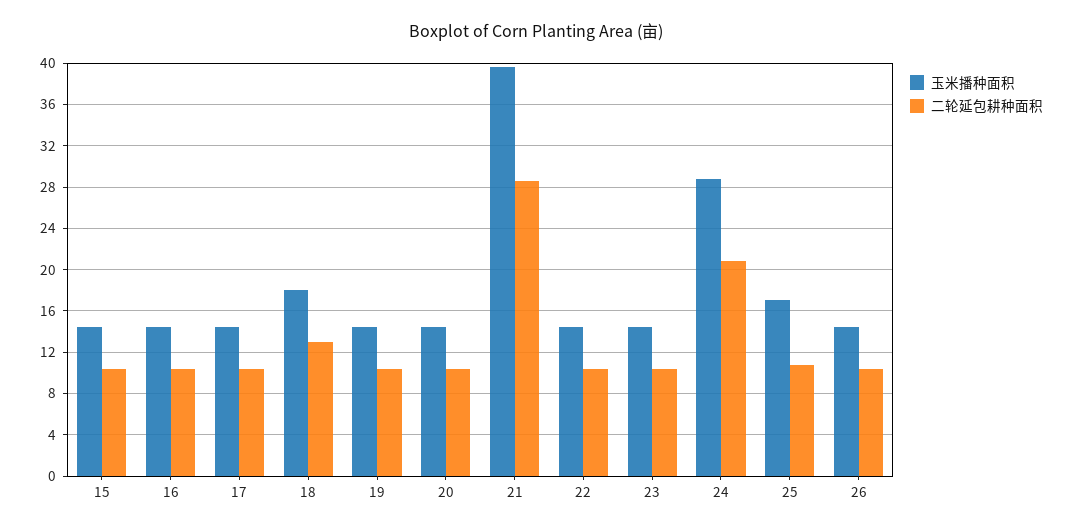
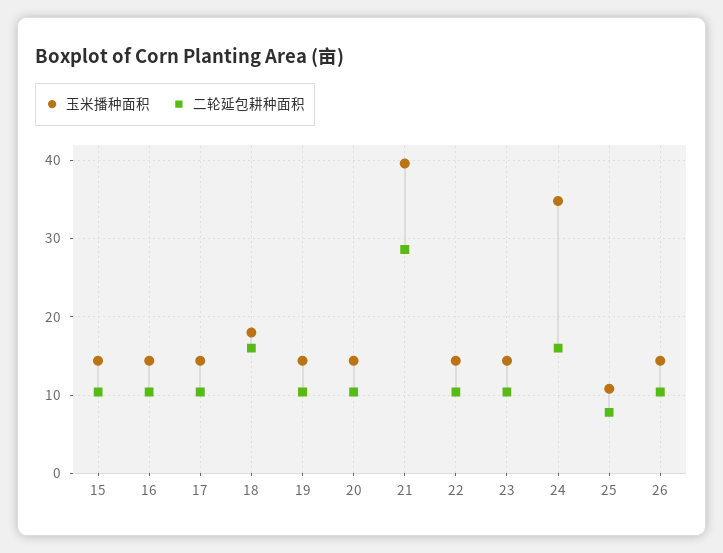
二轮延包耕种面积, 18: 13 -> 16
玉米播种面积, 24: 29 -> 35
二轮延包耕种面积, 24: 21 -> 16
玉米播种面积, 25: 17 -> 11
二轮延包耕种面积, 25: 11 -> 8

